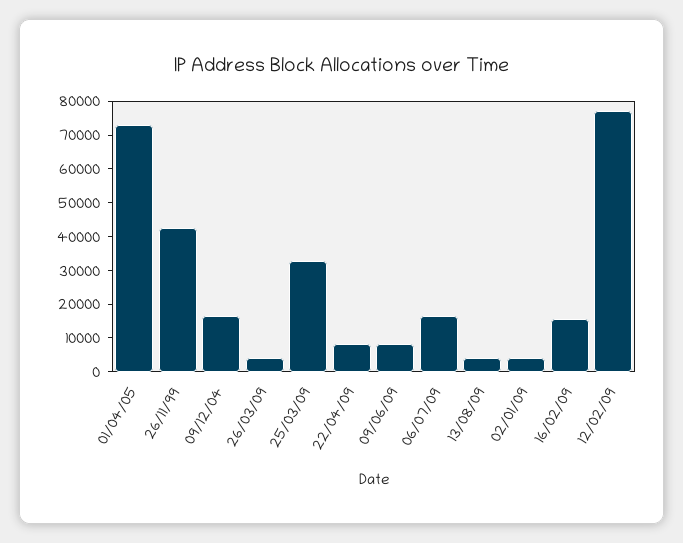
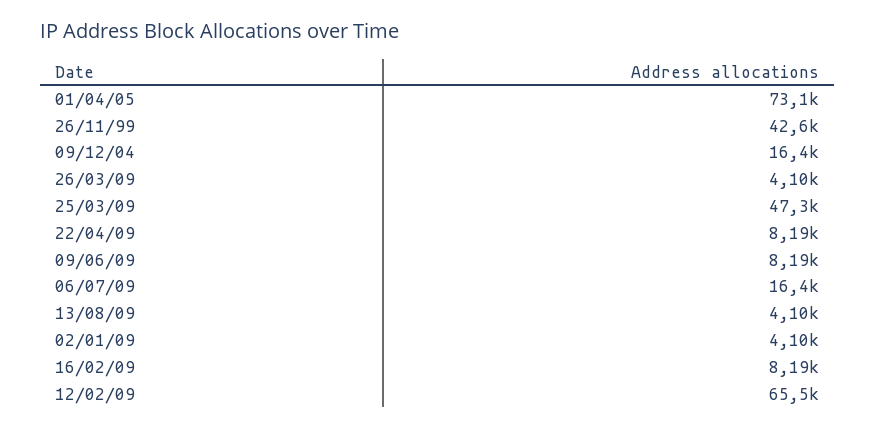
25/03/09: 32500 -> 47300
16/02/09: 15000 -> 8190
12/02/09: 77500 -> 65500

